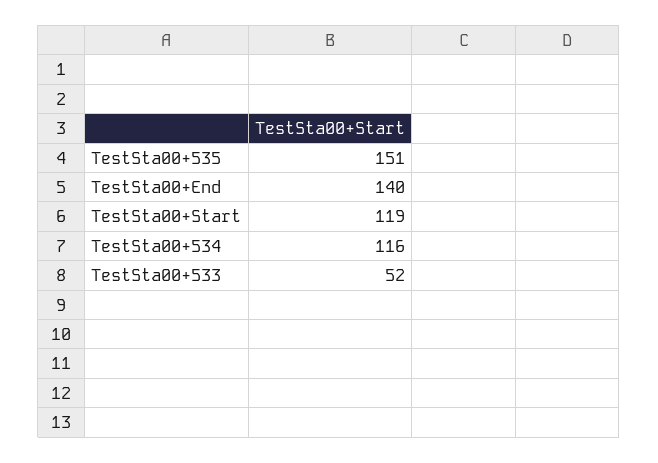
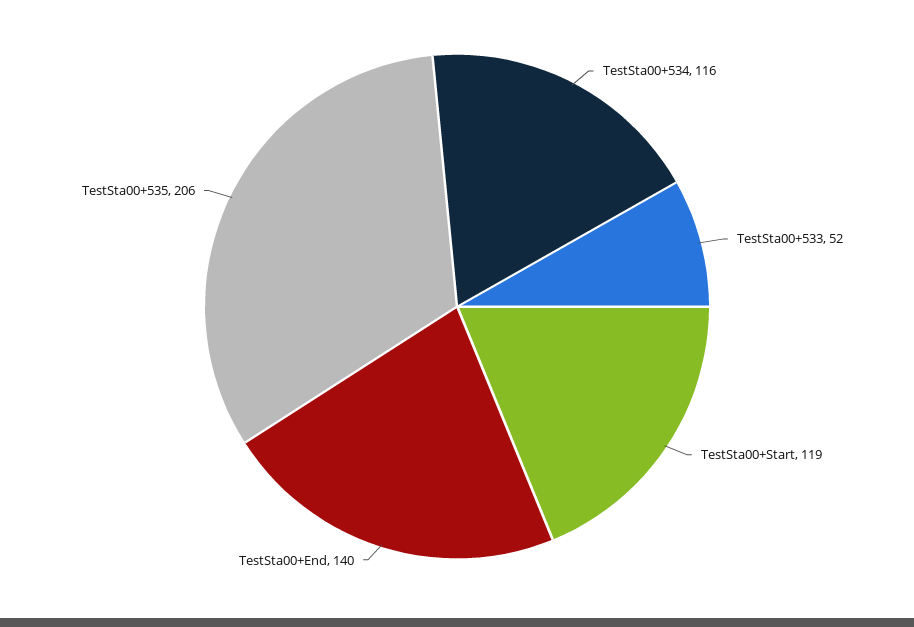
TestSta00+535: 151 -> 206

